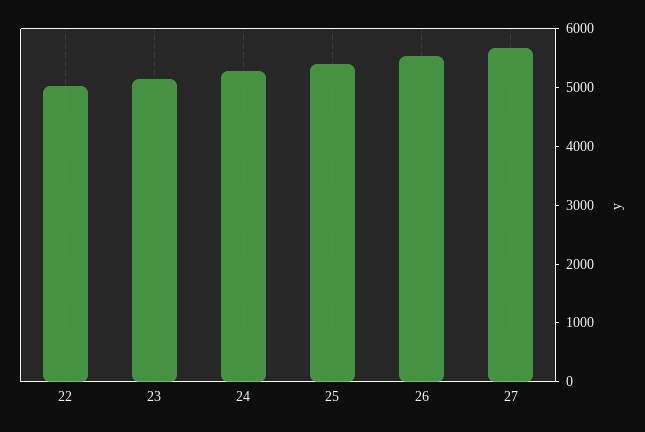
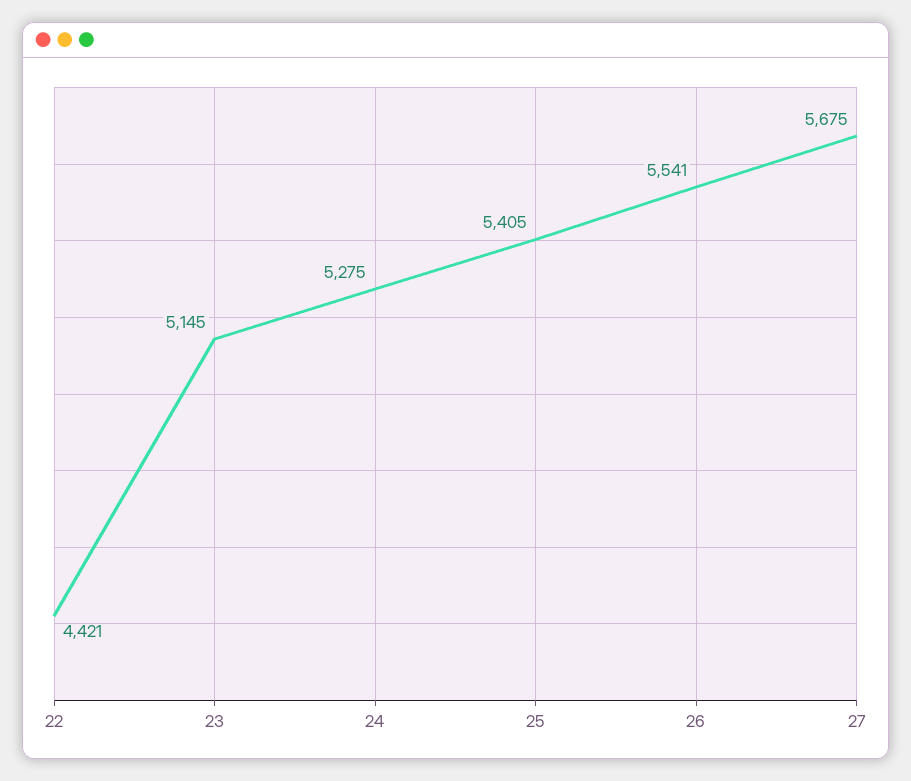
22: 5000 -> 4421

